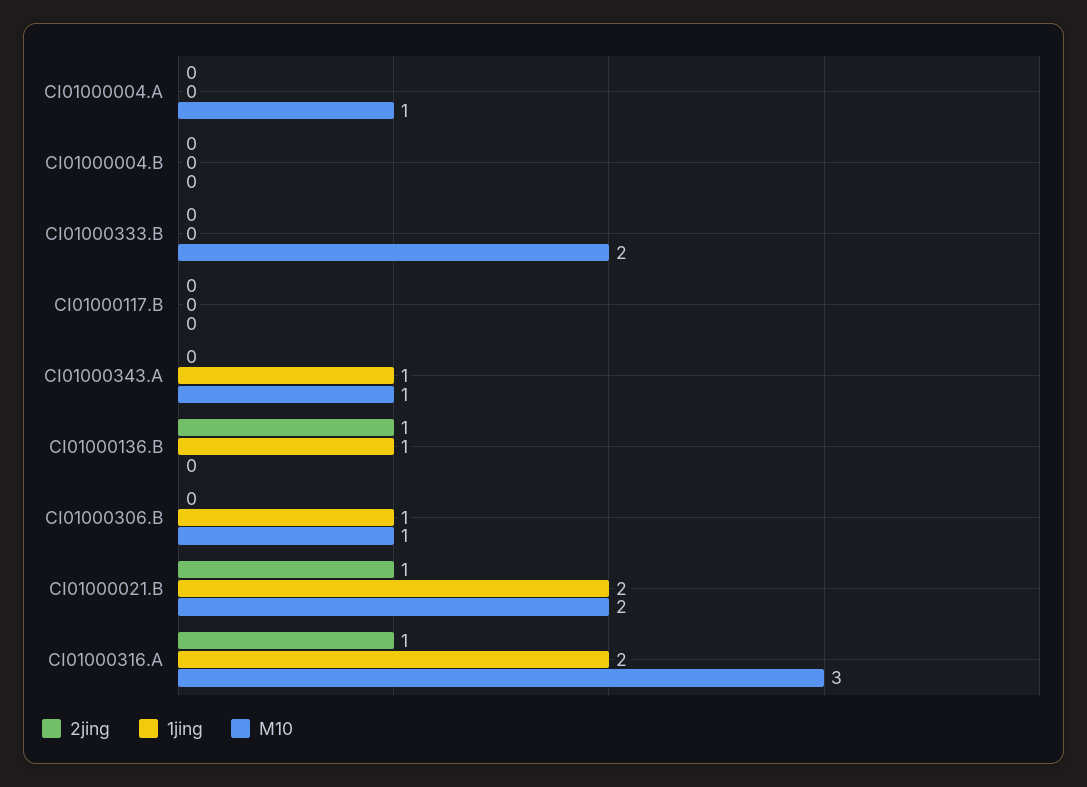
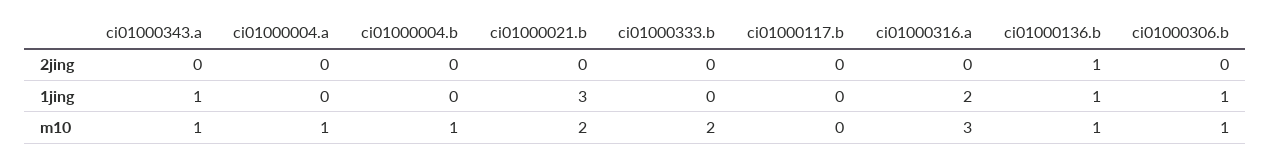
M10, CI01000004.B: 0 -> 1
M10, CI01000136.B: 0 -> 1
2jing, CI01000021.B: 1 -> 0
1jing, CI01000021.B: 2 -> 3
2jing, CI01000316.A: 1 -> 0

